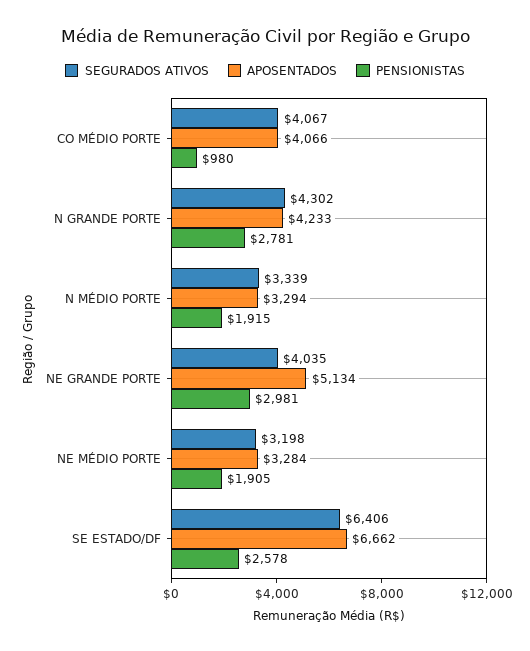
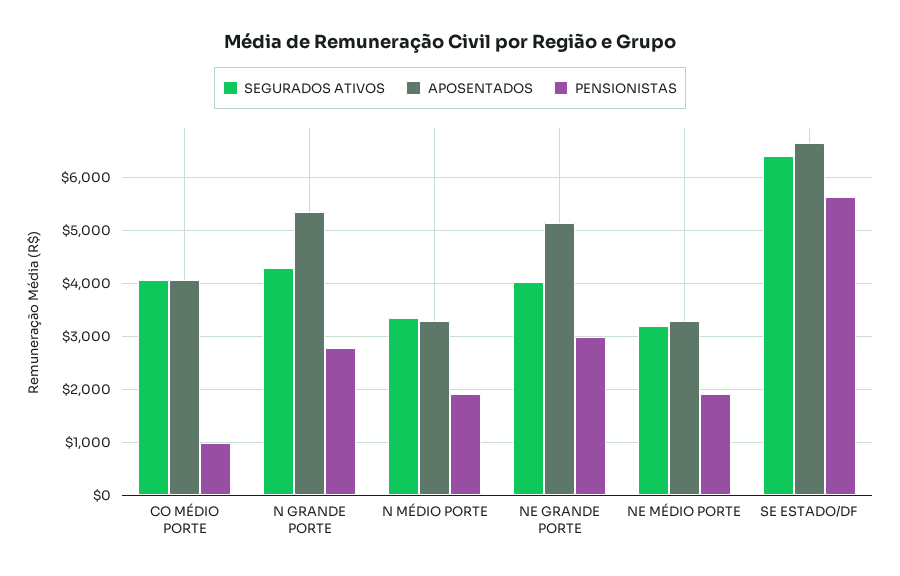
APOSENTADOS, N GRANDE PORTE: 4233 -> 5400
PENSIONISTAS, SE ESTADO/DF: 2578 -> 5600

